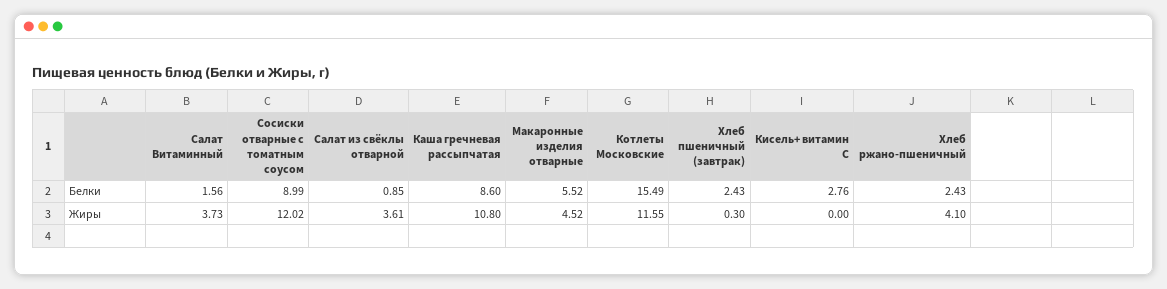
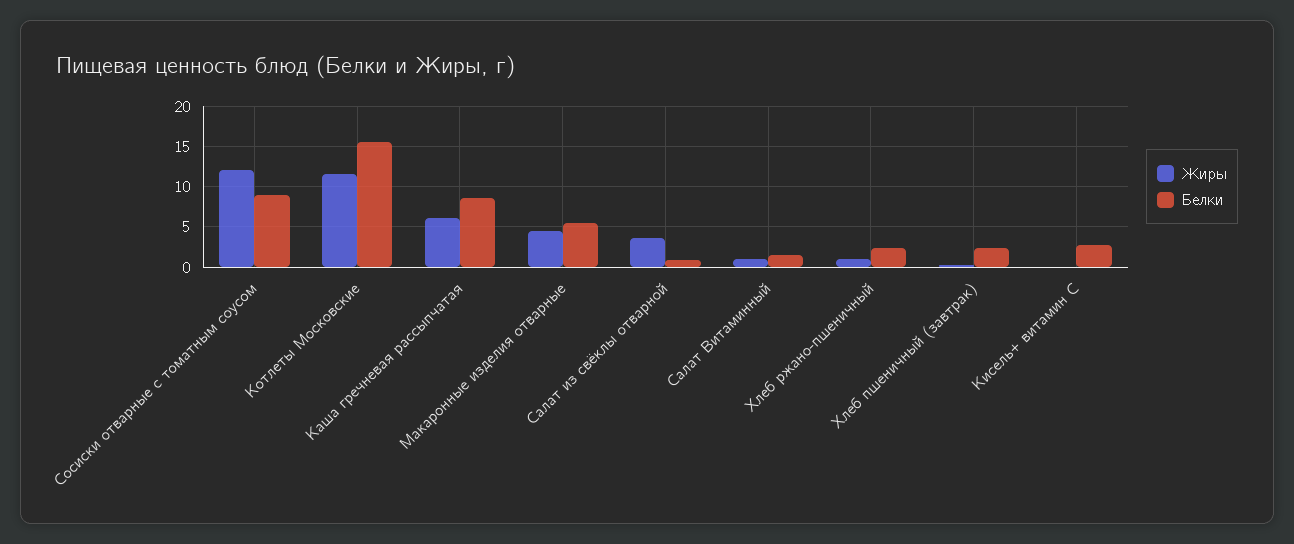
Жиры, Салат Витаминный: 3.73 -> 1
Жиры, Каша гречневая рассыпчатая: 10.8 -> 6
Жиры, Хлеб ржано-пшеничный: 4.1 -> 1

